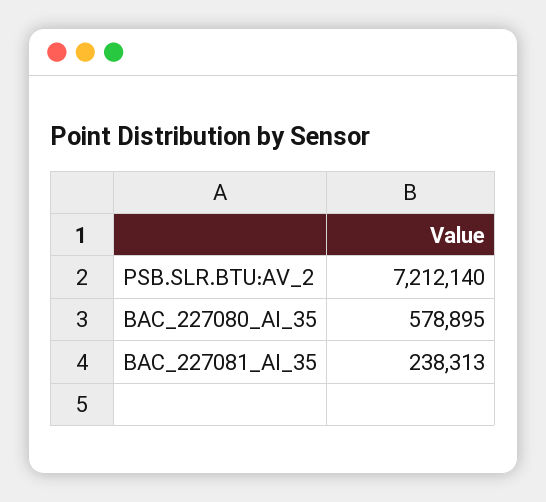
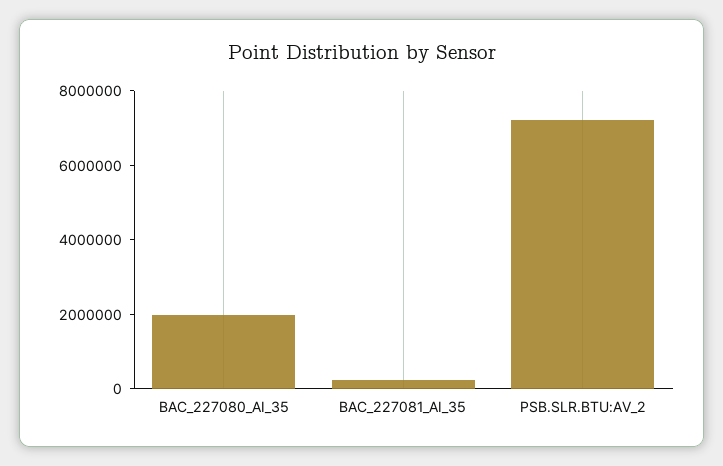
BAC_227080_AI_35: 578895 -> 2000000

